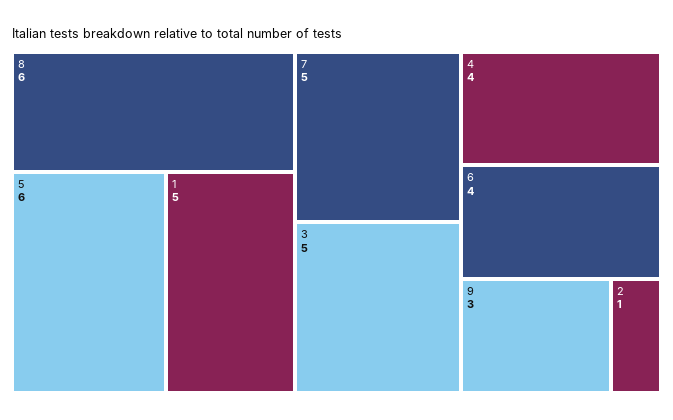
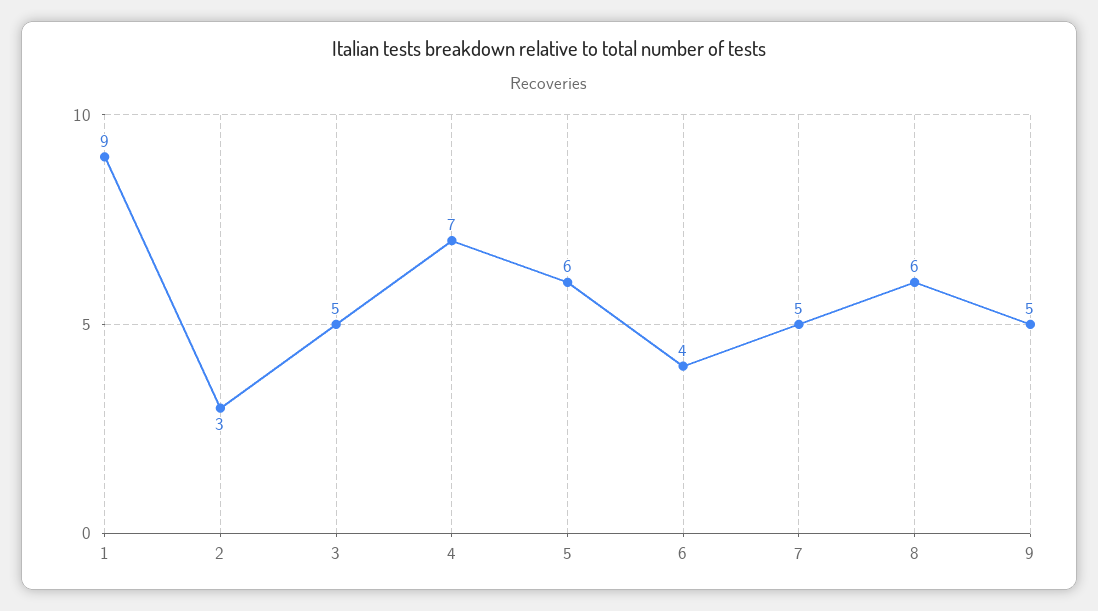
1: 5 -> 9
4: 4 -> 7
9: 3 -> 5
2: 1 -> 3

